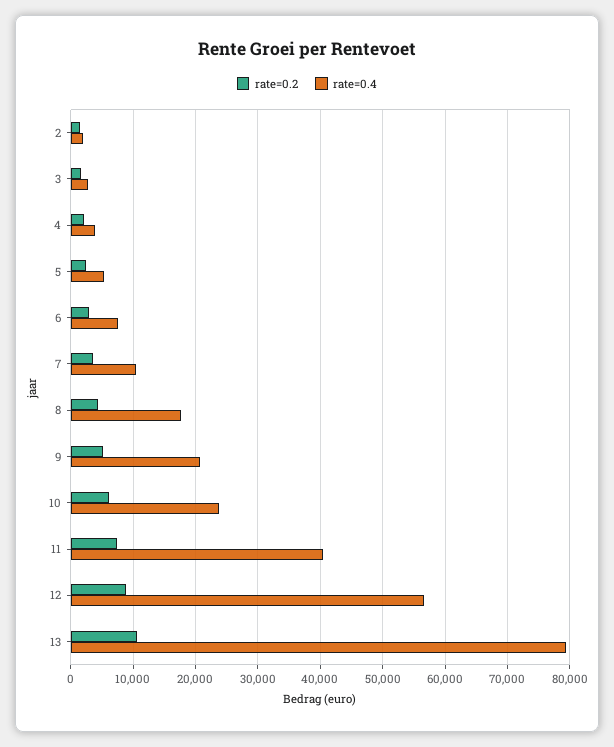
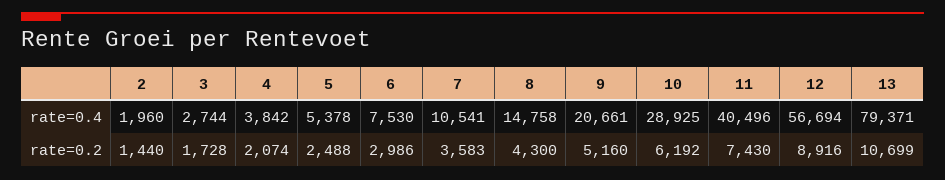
rate=0.4, 8: 18000 -> 14758
rate=0.4, 10: 24000 -> 28925

